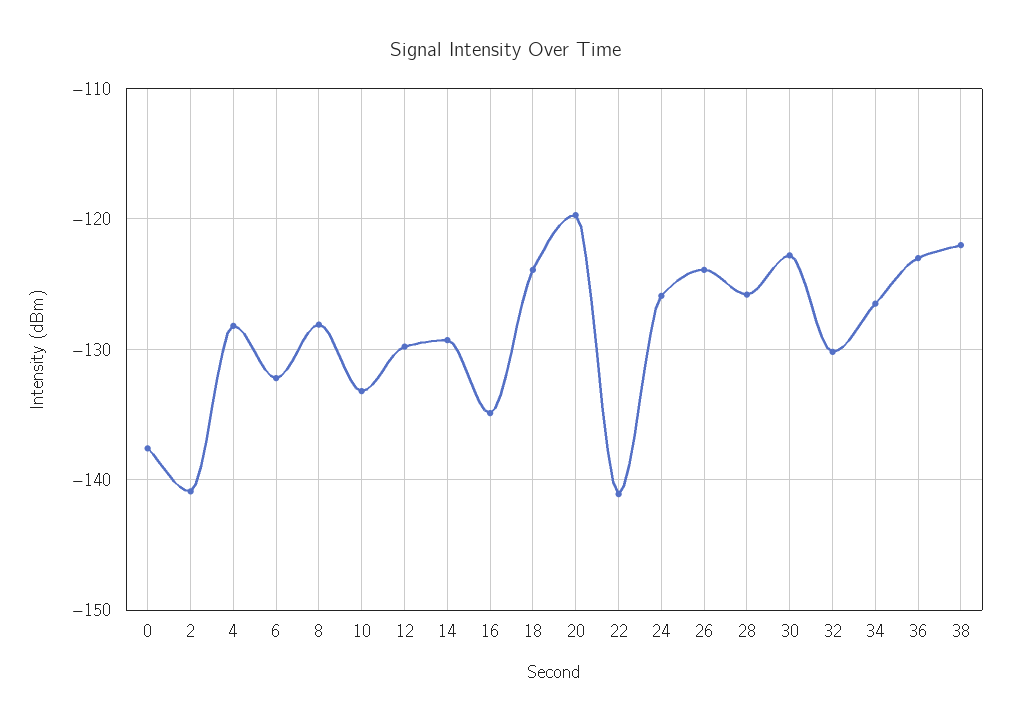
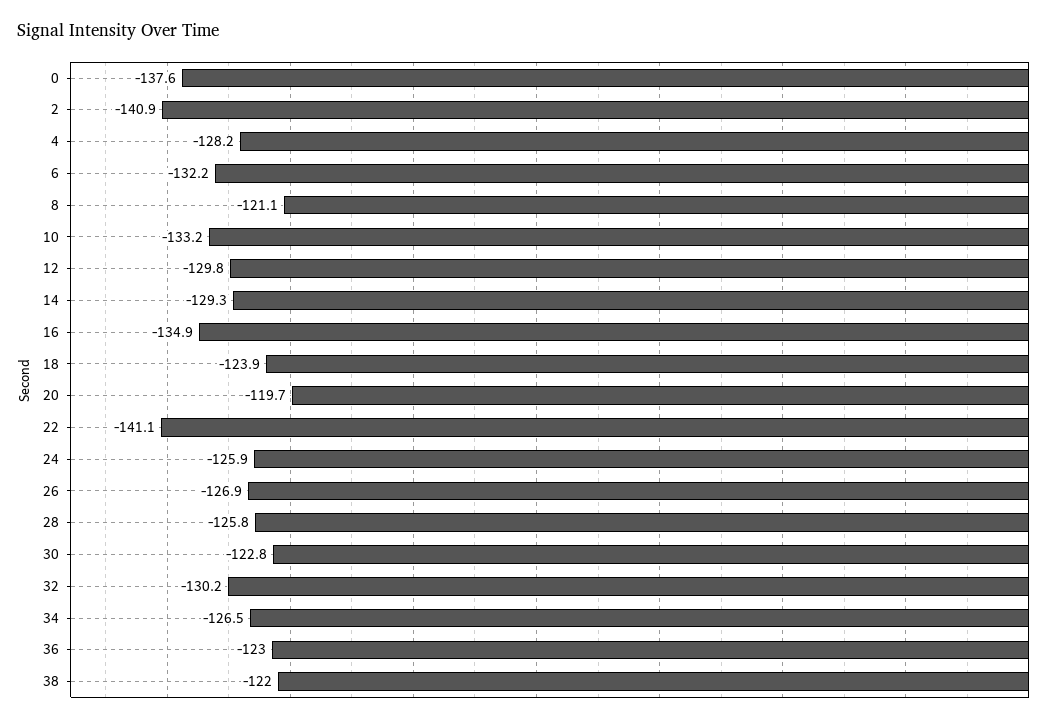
8: -128 -> -121.1
26: -124 -> -126.9

